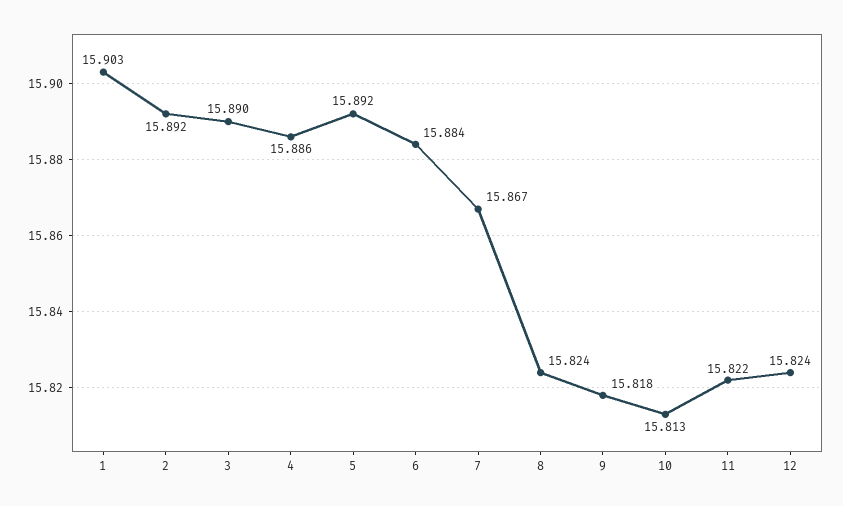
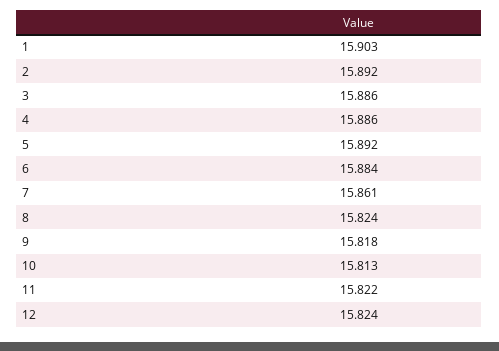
3: 15.89 -> 15.886
7: 15.867 -> 15.861

